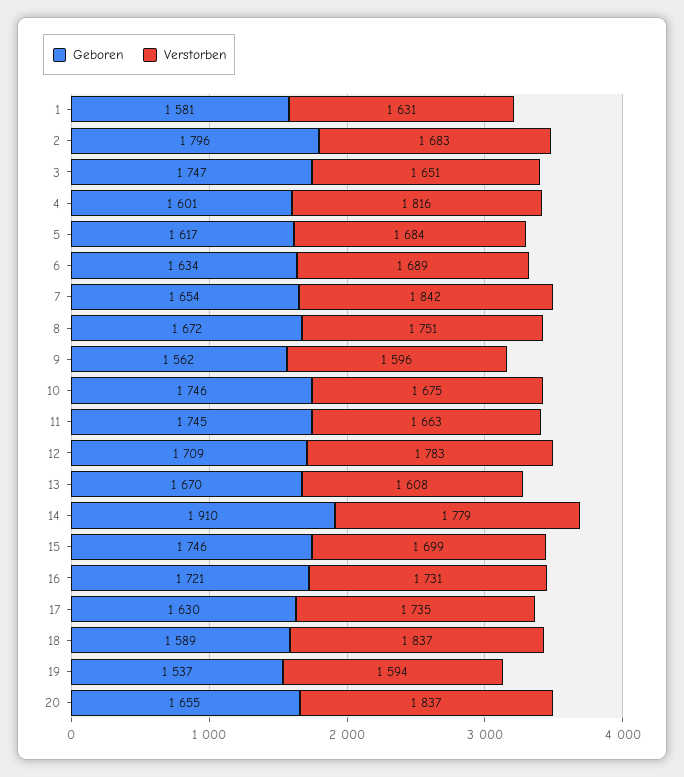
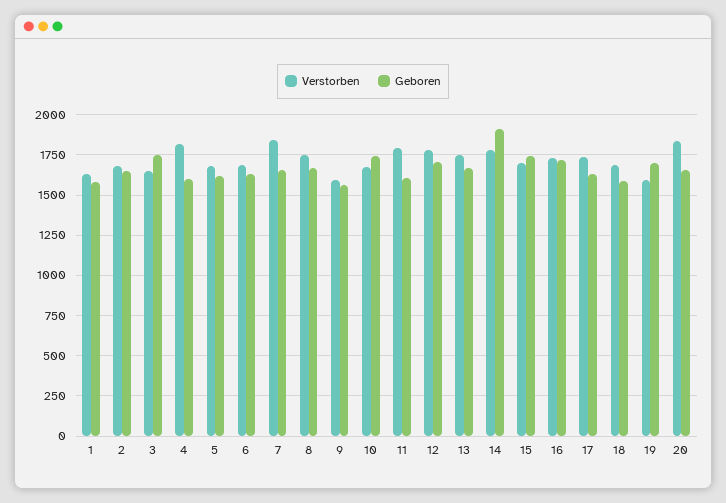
Geboren, 2: 1796 -> 1650
Geboren, 11: 1745 -> 1600
Verstorben, 11: 1663 -> 1800
Verstorben, 13: 1608 -> 1750
Verstorben, 18: 1837 -> 1700
Geboren, 19: 1537 -> 1700

